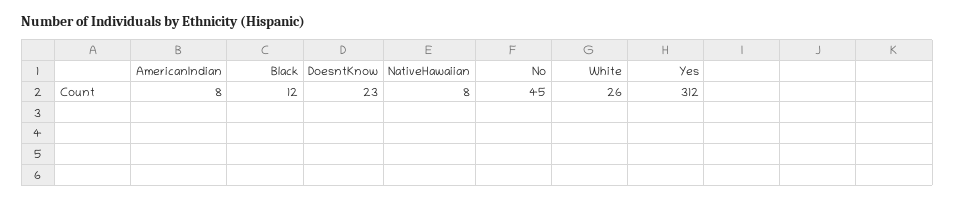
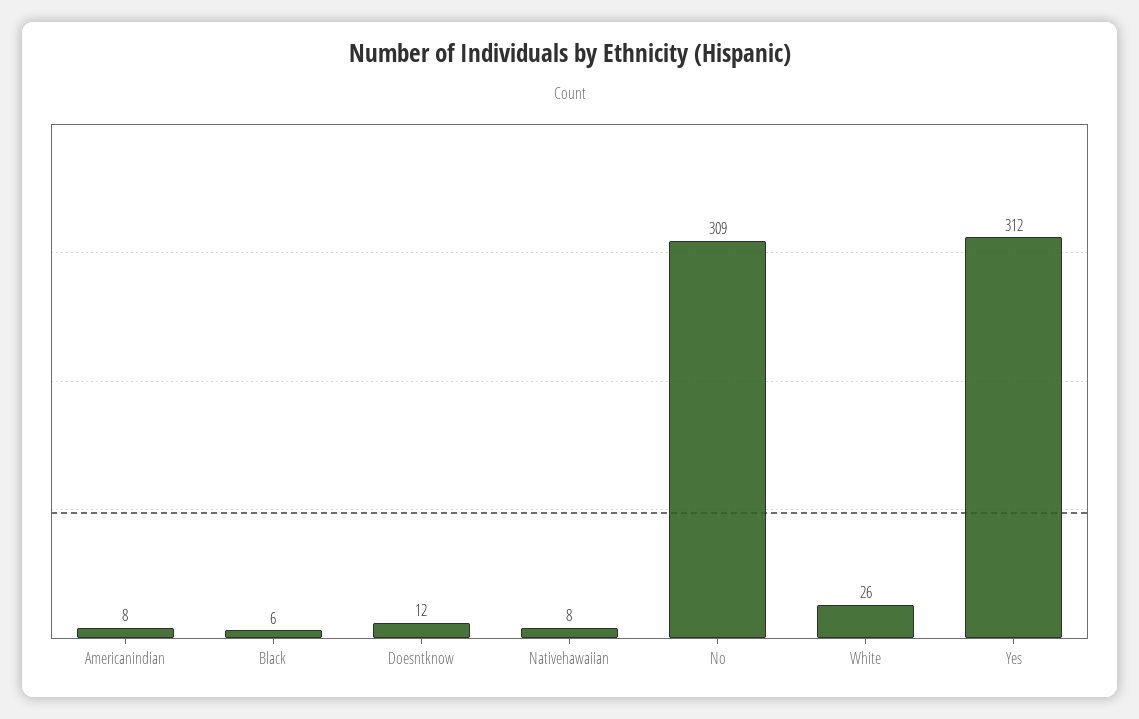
Black: 12 -> 6
DoesntKnow: 23 -> 12
No: 45 -> 309

